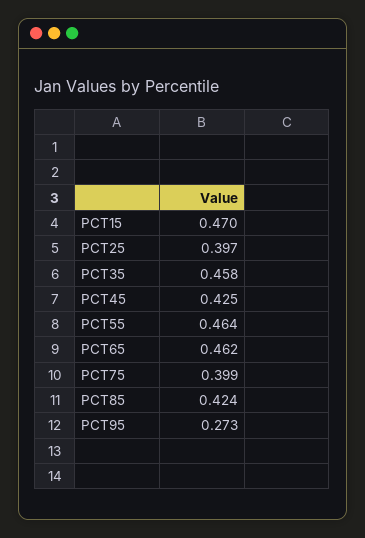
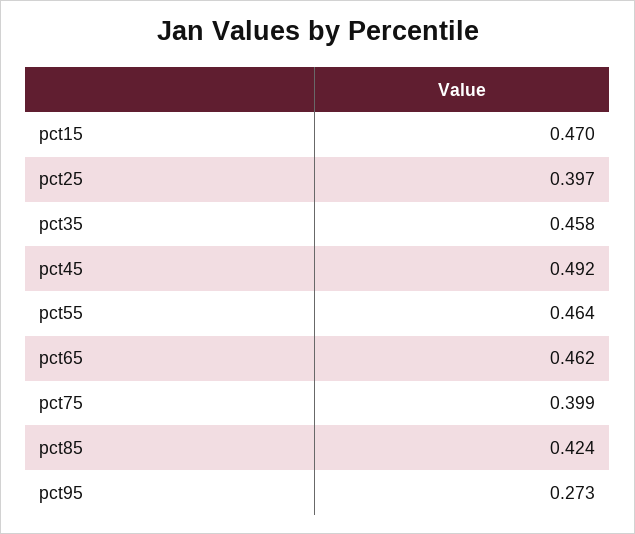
PCT45: 0.425 -> 0.492

